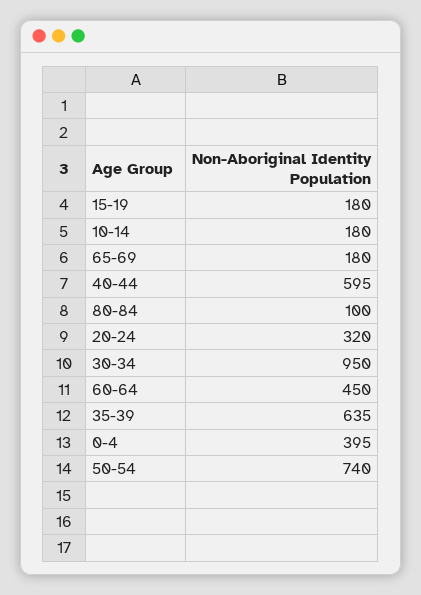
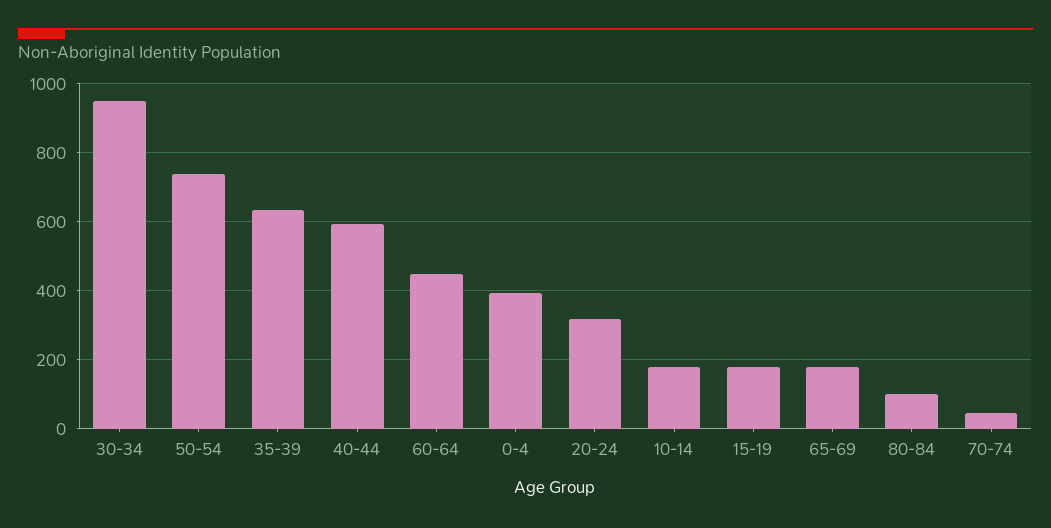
70-74: none -> 40

